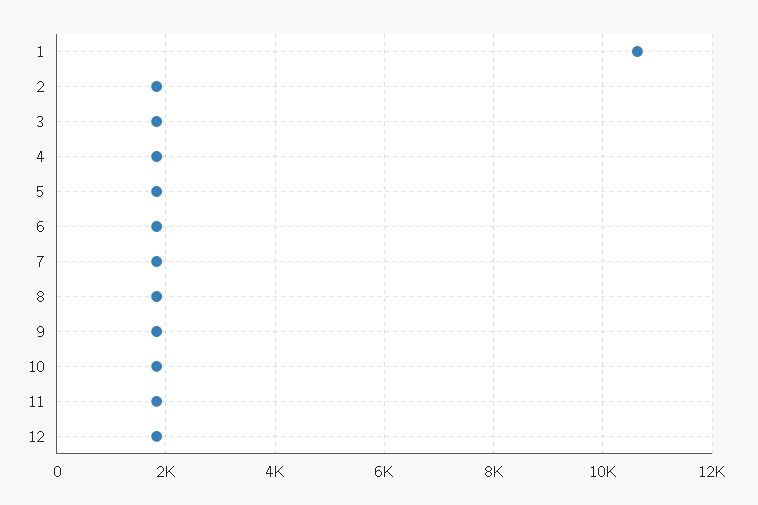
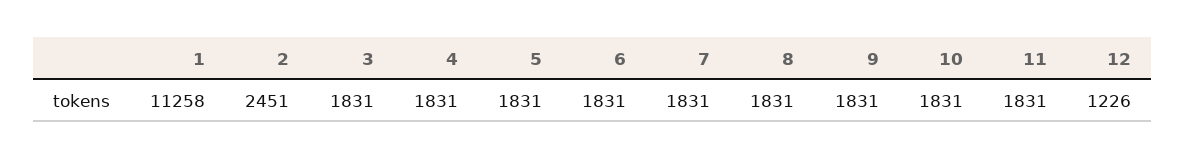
1: 10600 -> 11258
2: 1800 -> 2451
12: 1800 -> 1226

